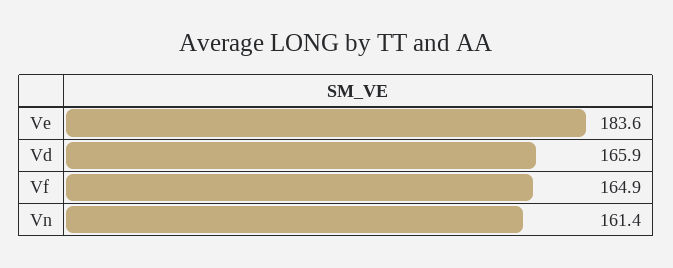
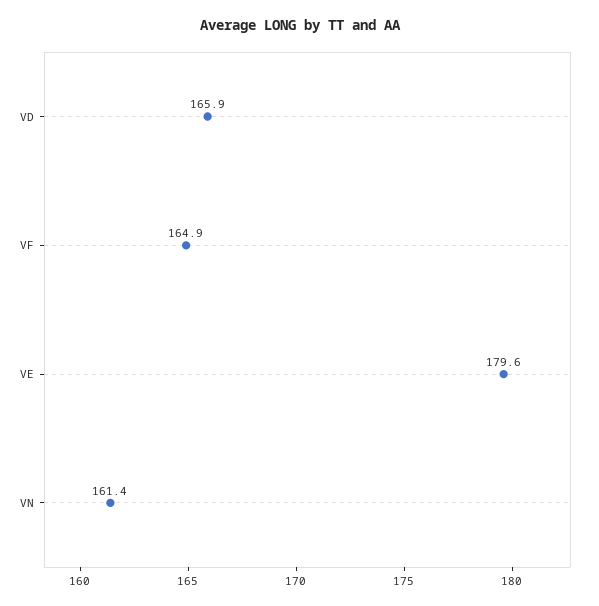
Ve: 183.6 -> 179.6

